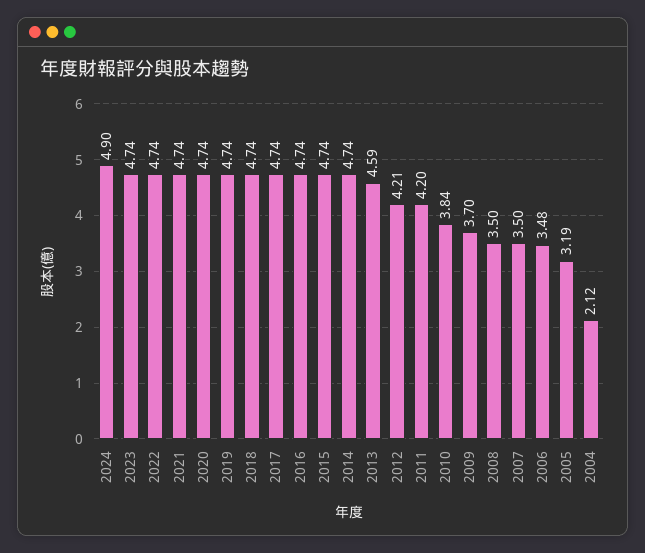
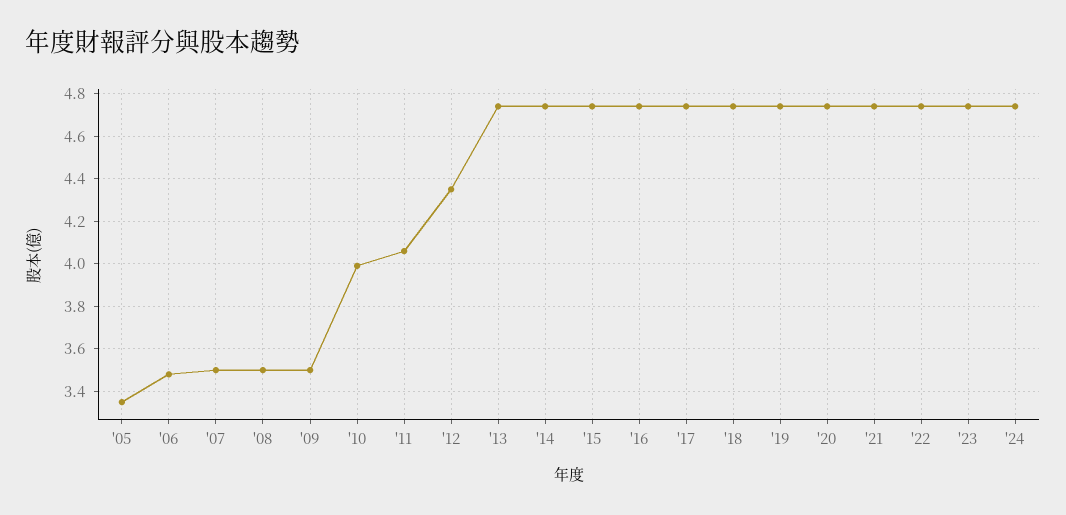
2024: 4.9 -> 4.75
2013: 4.59 -> 4.75
2012: 4.21 -> 4.35
2011: 4.2 -> 4.05
2010: 3.84 -> 4
2009: 3.7 -> 3.5
2005: 3.19 -> 3.35
2004: 2.12 -> none

